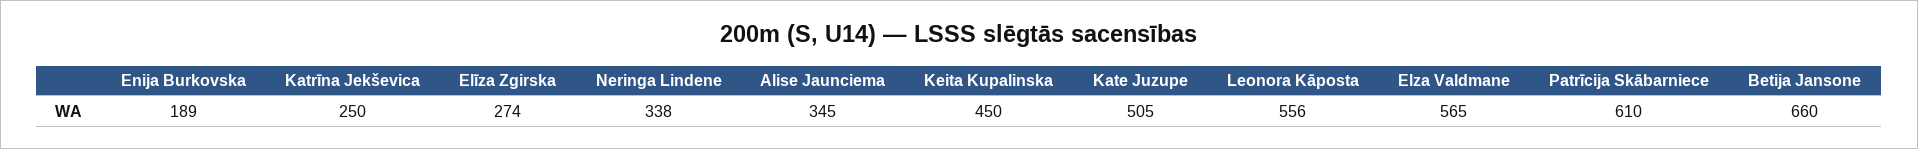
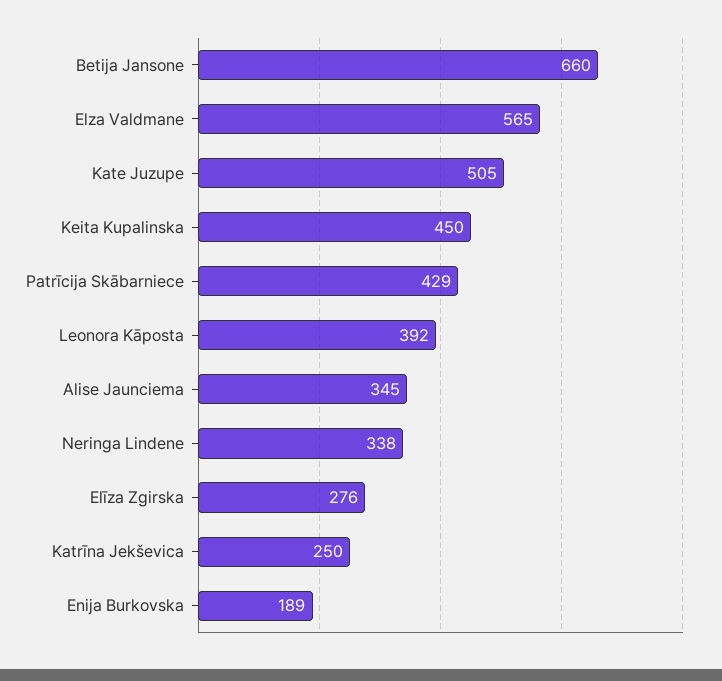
Elīza Zgirska: 274 -> 276
Leonora Kāposta: 556 -> 392
Patrīcija Skābarniece: 610 -> 429

